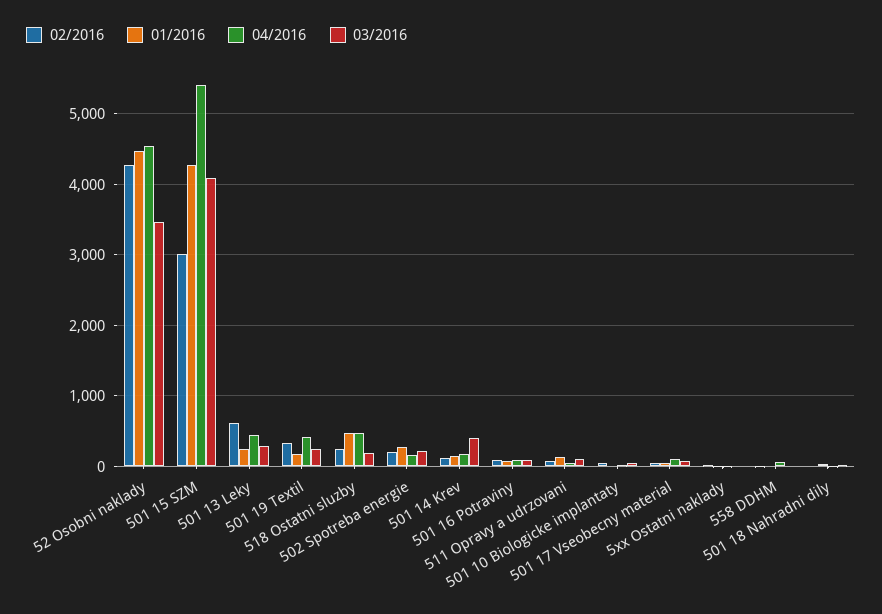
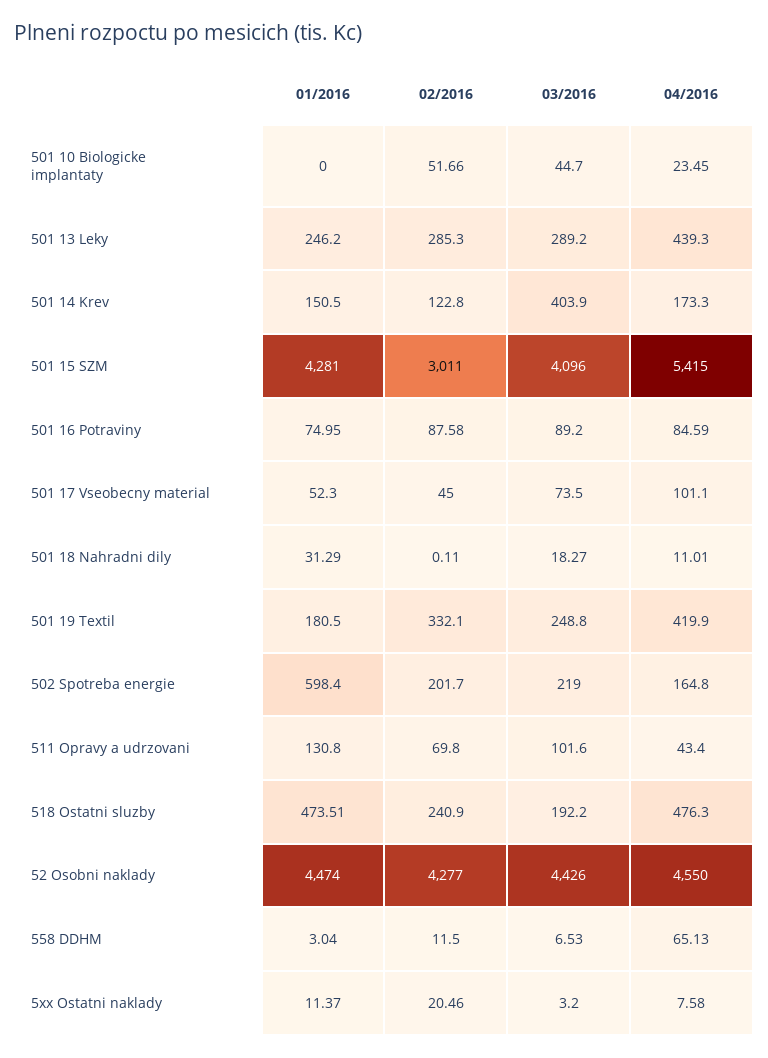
03/2016, 52 Osobni naklady: 3500 -> 4426
02/2016, 501 13 Leky: 600 -> 285.3
01/2016, 502 Spotreba energie: 300 -> 598.4

